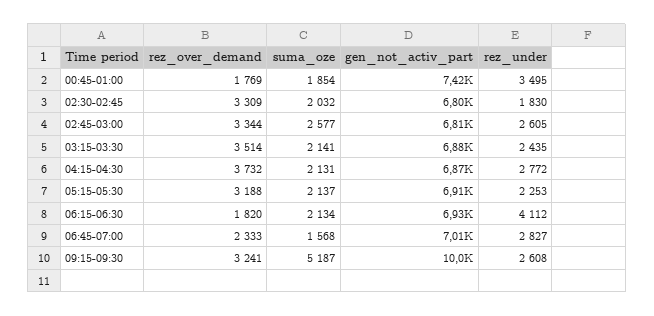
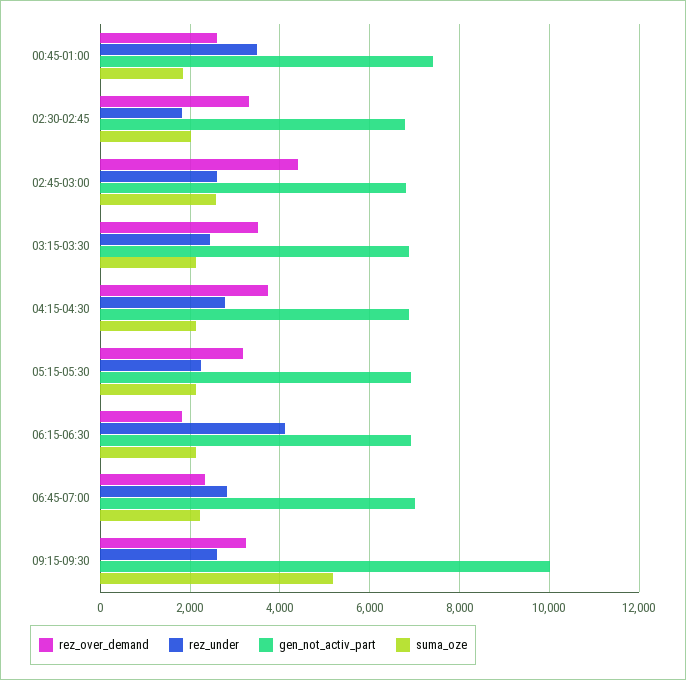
rez_over_demand, 00:45-01:00: 1769 -> 2600
rez_over_demand, 02:45-03:00: 3344 -> 4400
suma_oze, 06:45-07:00: 1568 -> 2200

